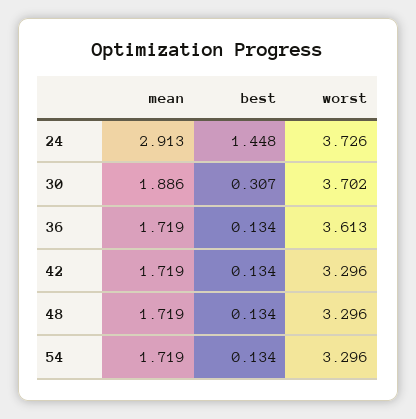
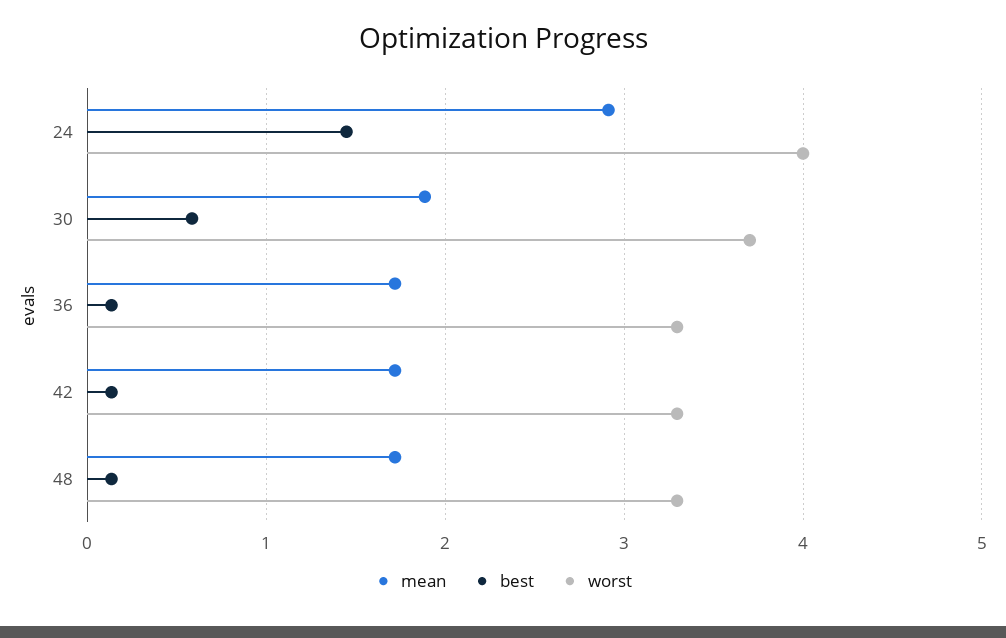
worst, 24: 3.726 -> 4
best, 30: 0.307 -> 0.6
worst, 36: 3.613 -> 3.3
mean, 54: 1.719 -> none
best, 54: 0.134 -> none
worst, 54: 3.296 -> none

